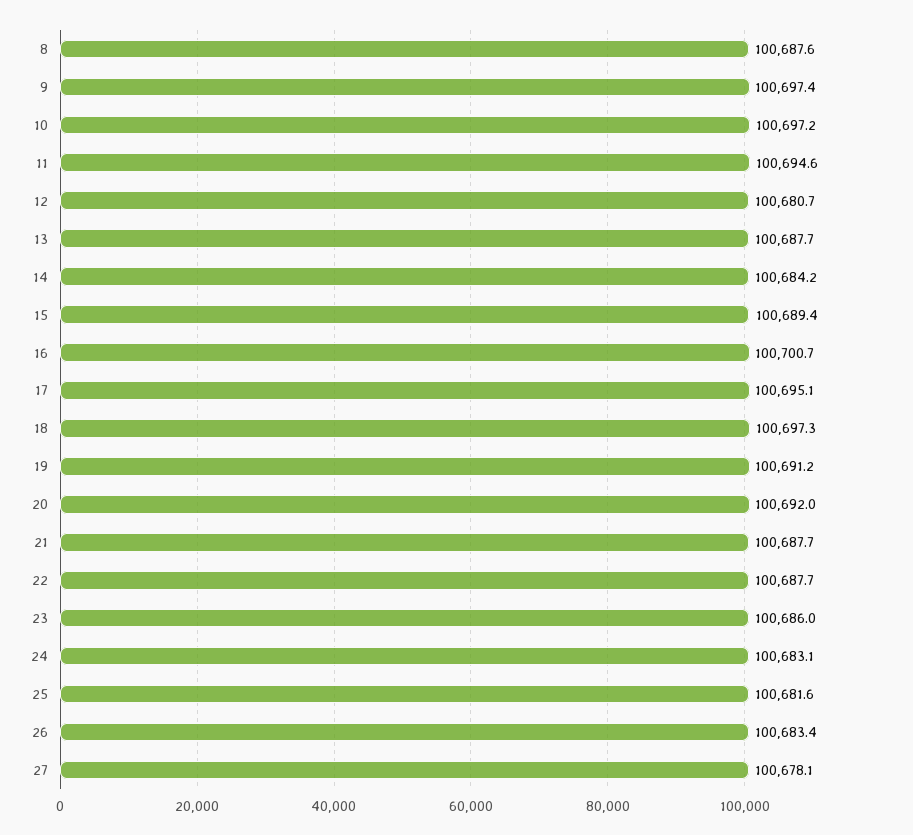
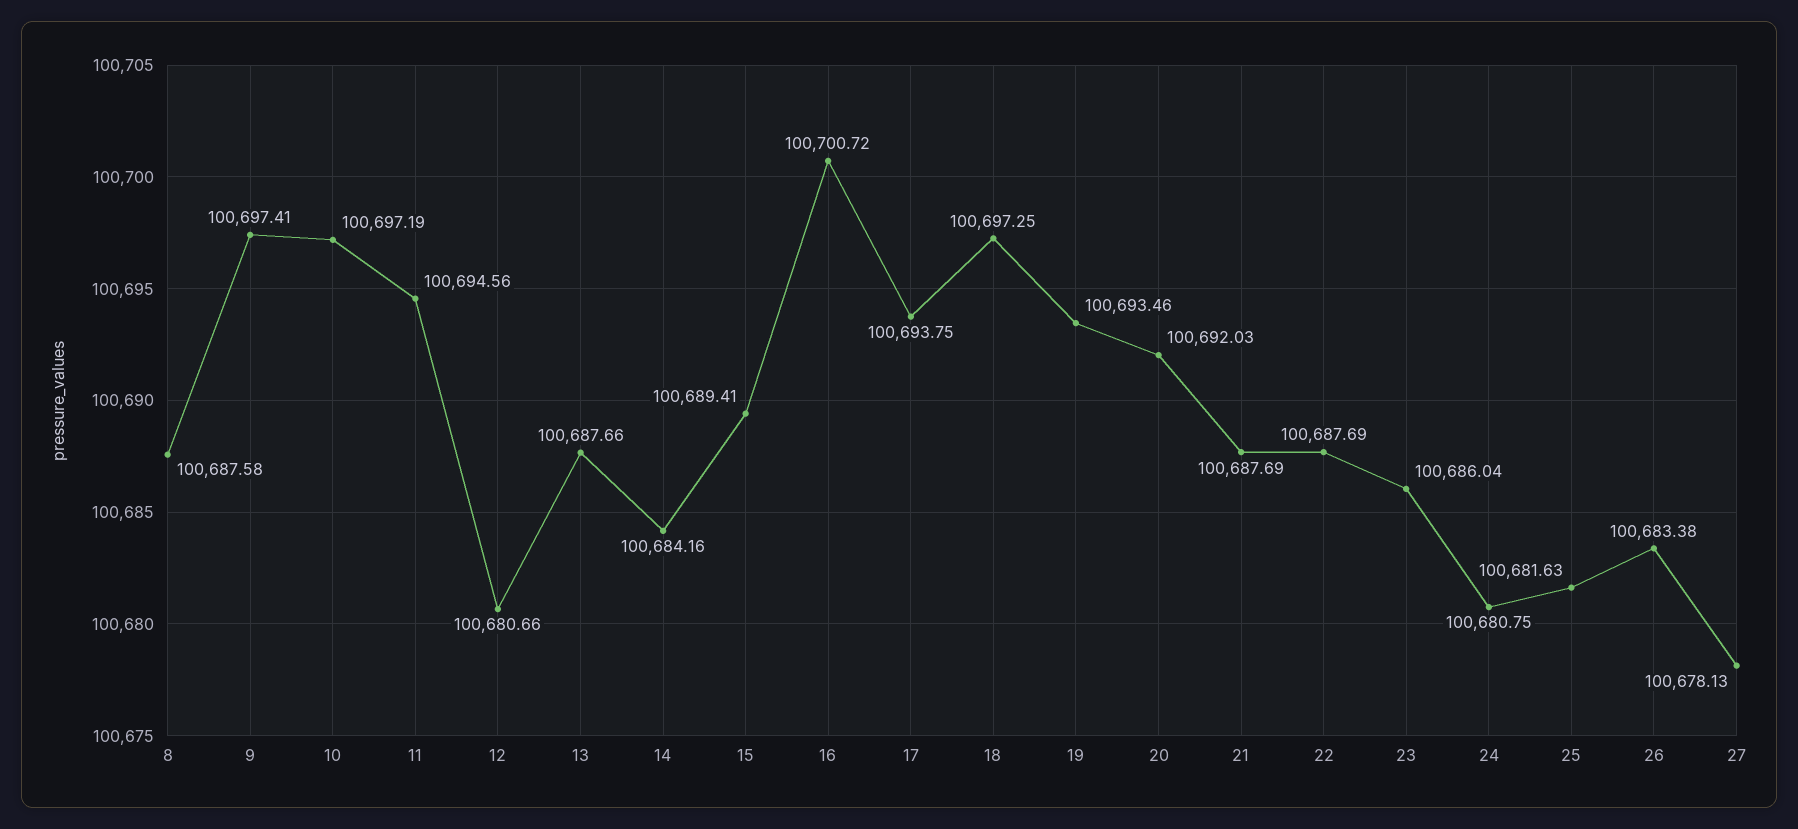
17: 100695.1 -> 100693.75
19: 100691.2 -> 100693.46
24: 100683.1 -> 100680.75

